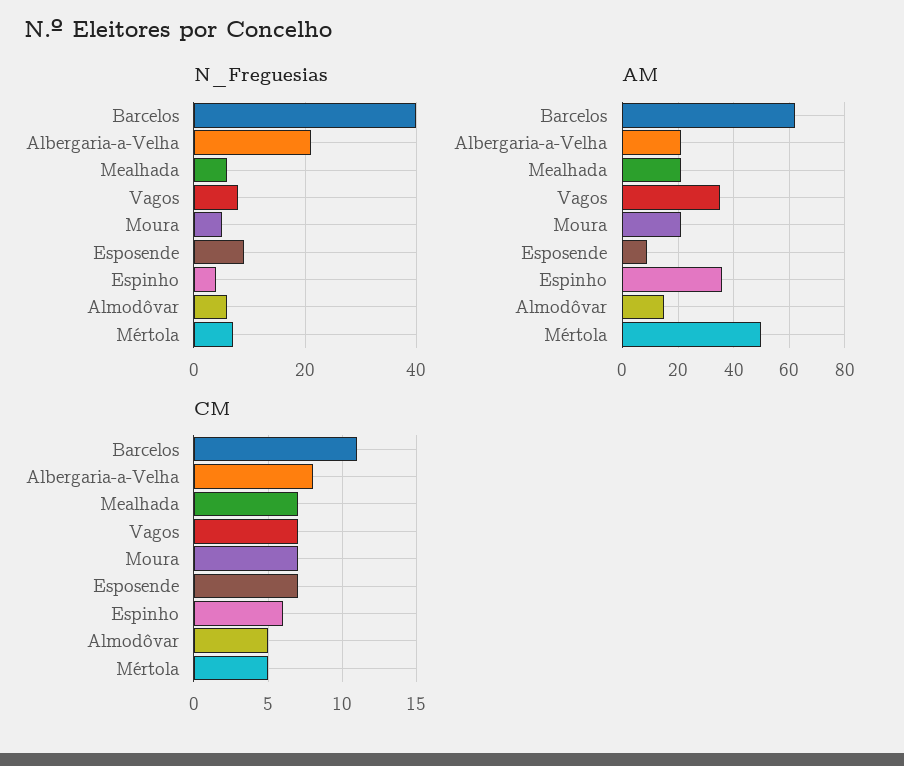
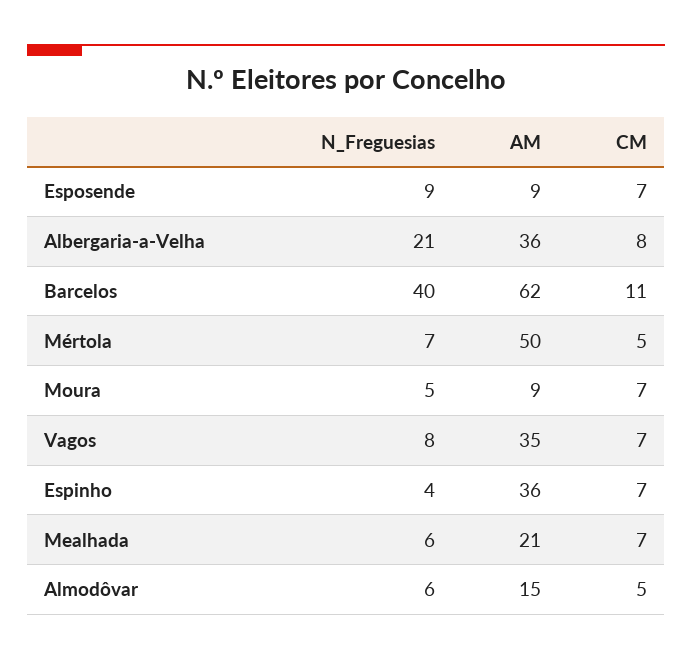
AM, Albergaria-a-Velha: 20 -> 36
AM, Moura: 20 -> 9
CM, Espinho: 6 -> 7

